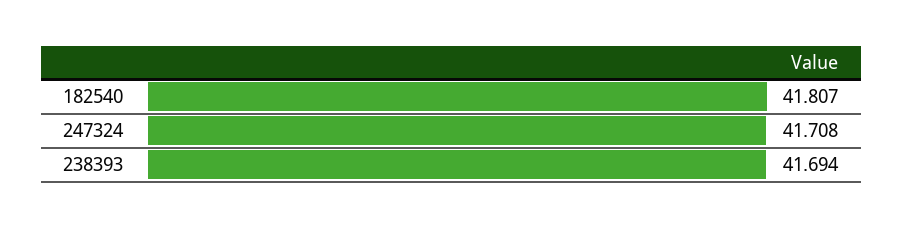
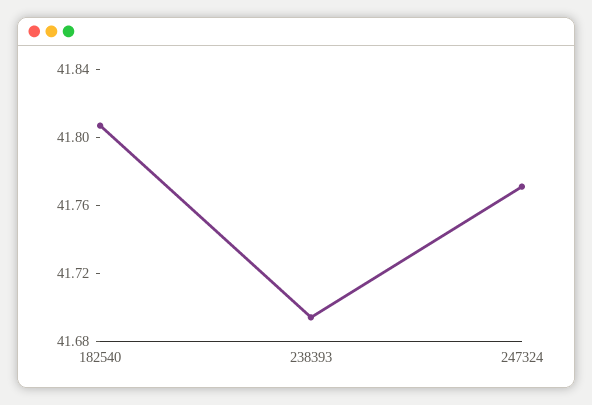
247324: 41.708 -> 41.77

